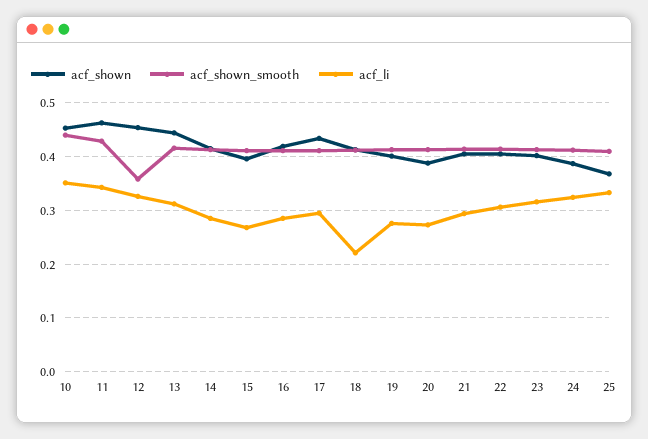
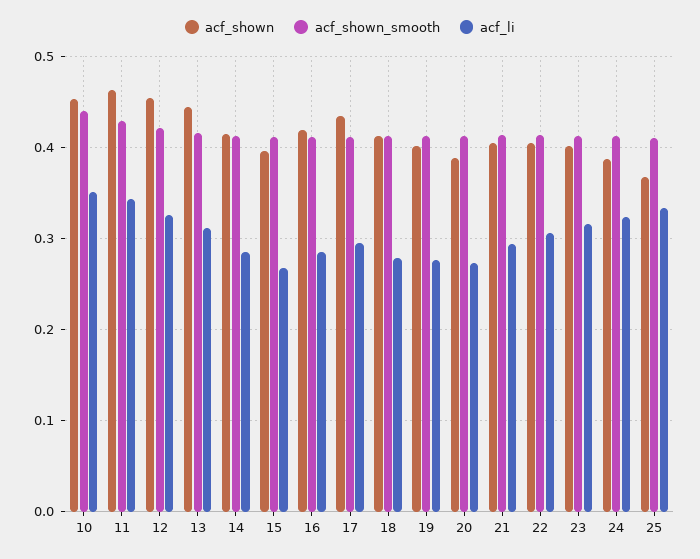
acf_shown_smooth, 12: 0.36 -> 0.42
acf_li, 18: 0.22 -> 0.28

